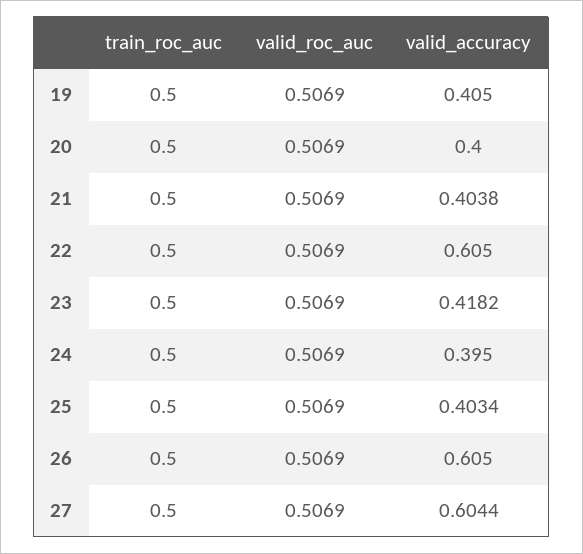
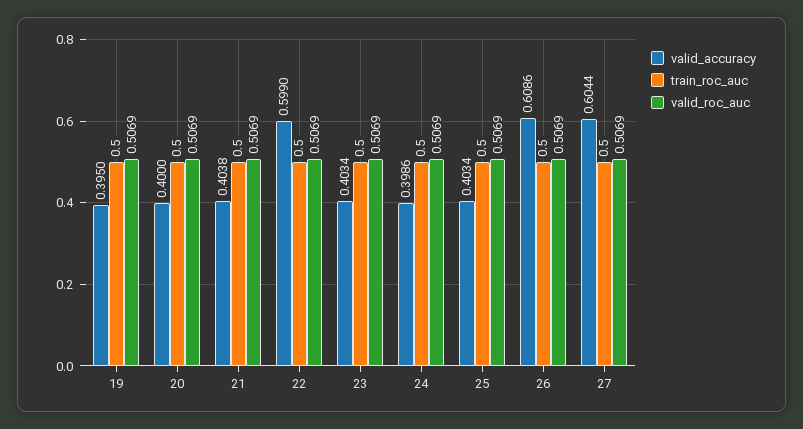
valid_accuracy, 19: 0.405 -> 0.395
valid_accuracy, 22: 0.605 -> 0.599
valid_accuracy, 23: 0.4182 -> 0.4034
valid_accuracy, 24: 0.395 -> 0.3986
valid_accuracy, 26: 0.605 -> 0.6086

